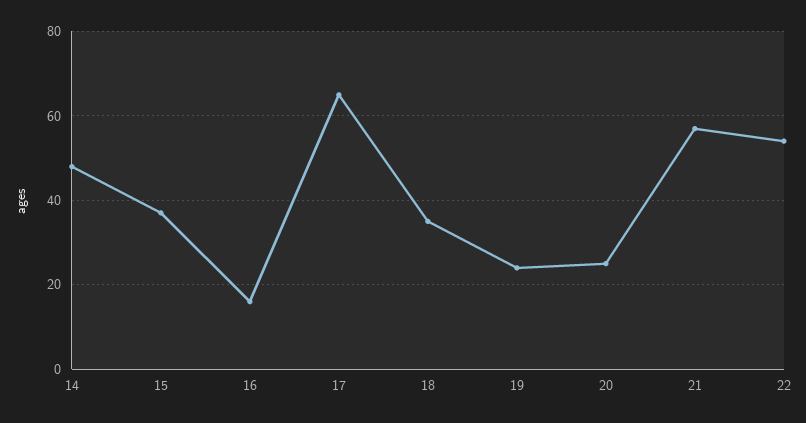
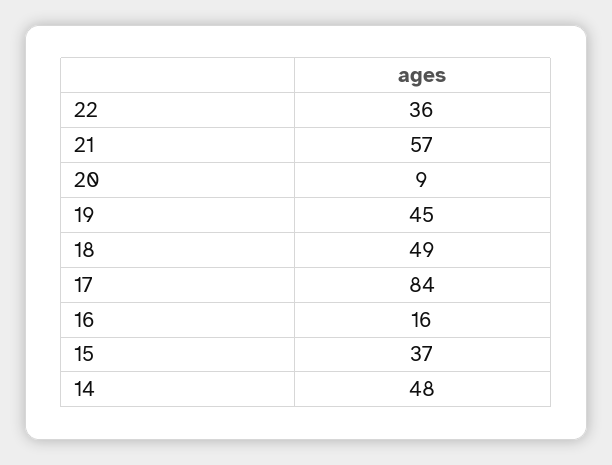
17: 65 -> 84
18: 35 -> 49
19: 25 -> 45
20: 25 -> 9
22: 55 -> 36

